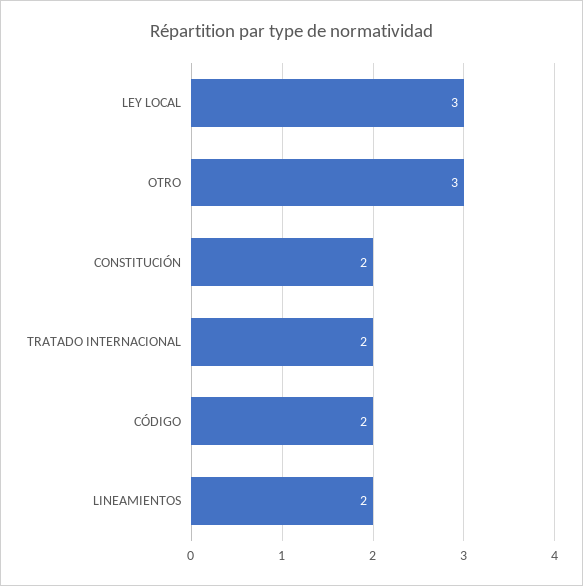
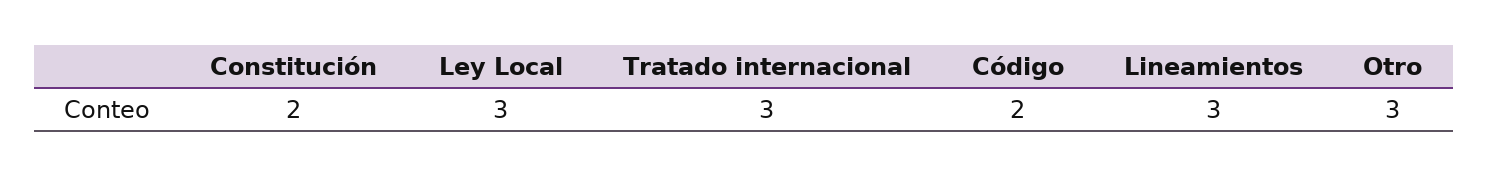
TRATADO INTERNACIONAL: 2 -> 3
LINEAMIENTOS: 2 -> 3

